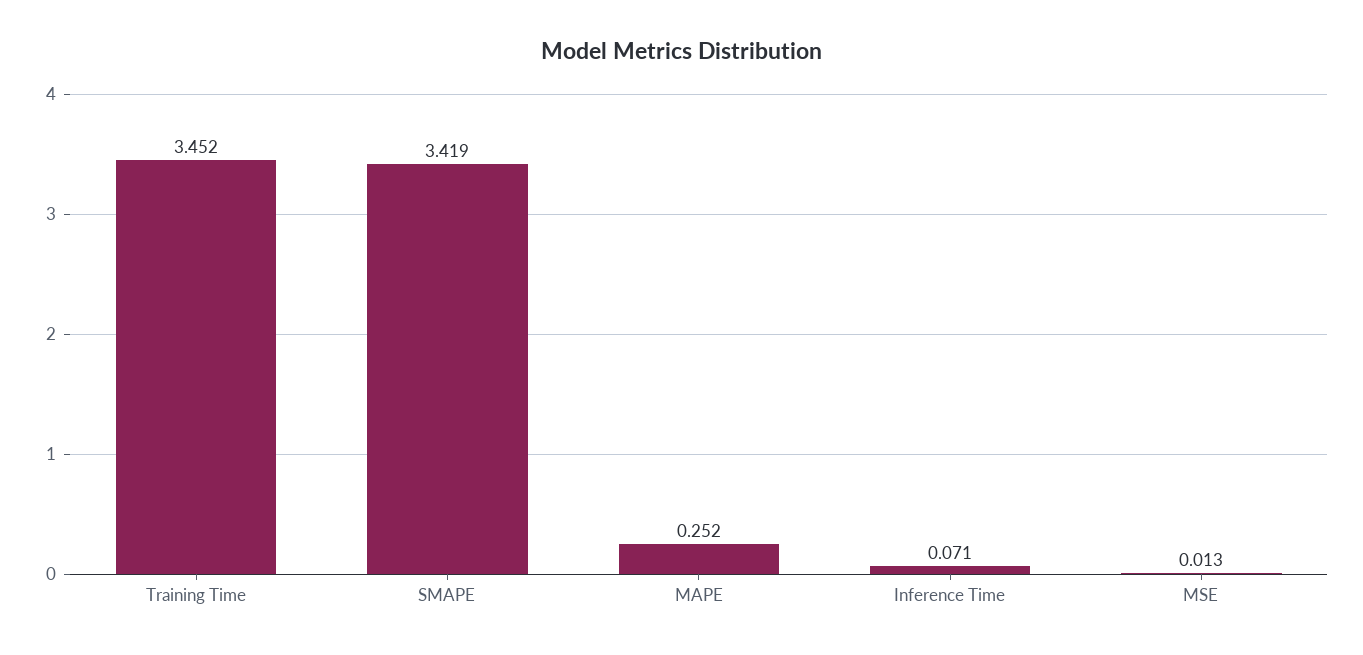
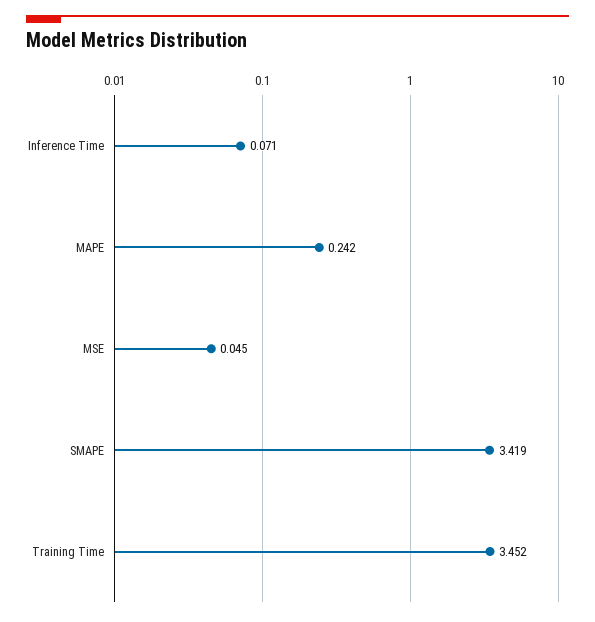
MAPE: 0.252 -> 0.242
MSE: 0.013 -> 0.045

